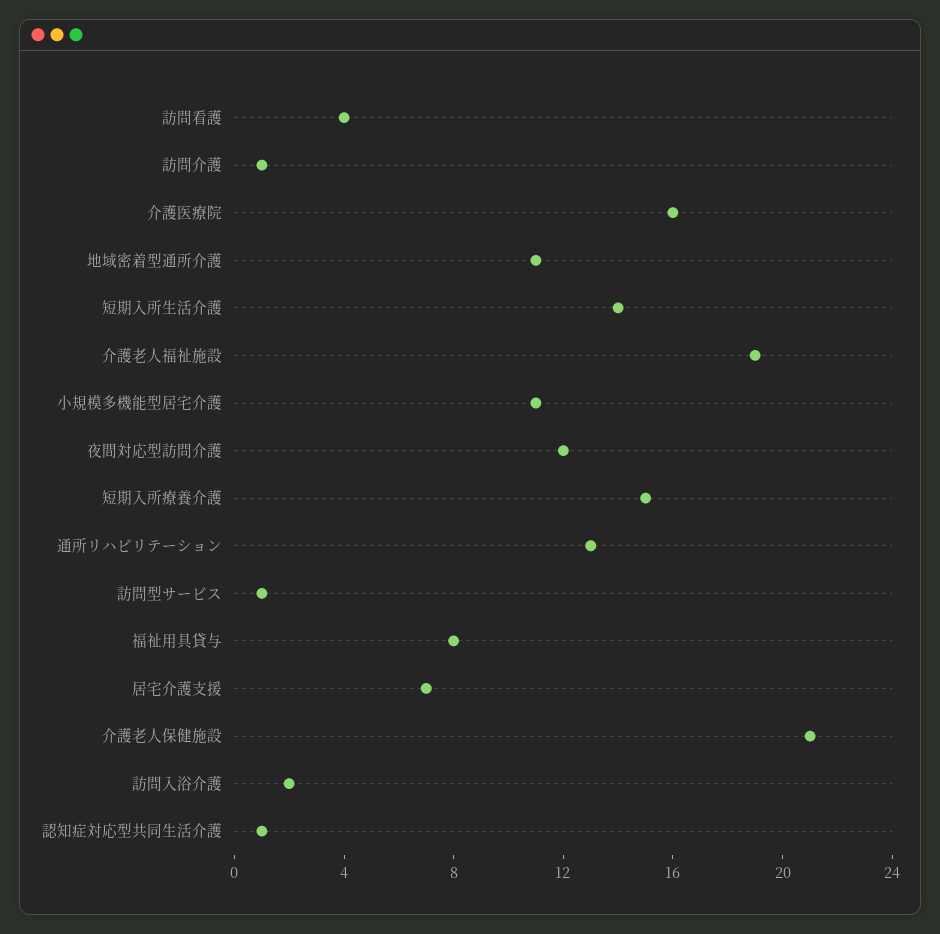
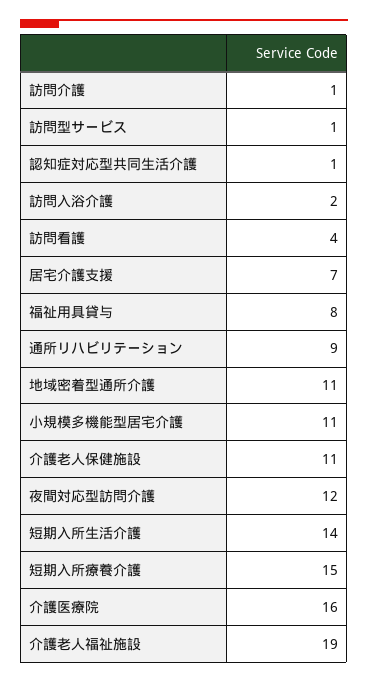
通所リハビリテーション: 13 -> 9
介護老人保健施設: 21 -> 11

